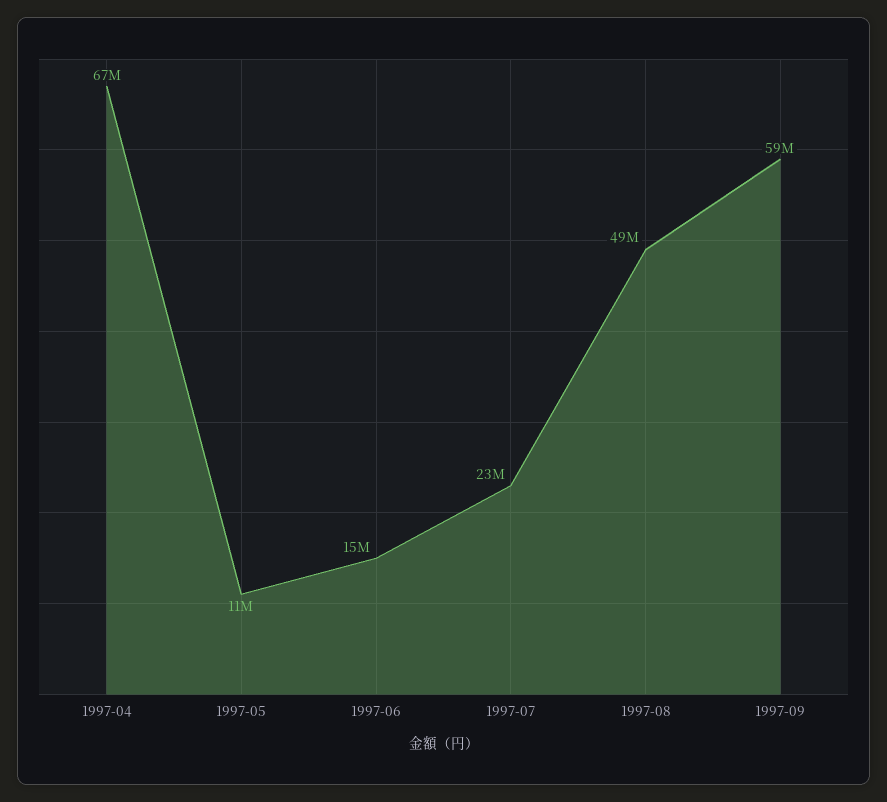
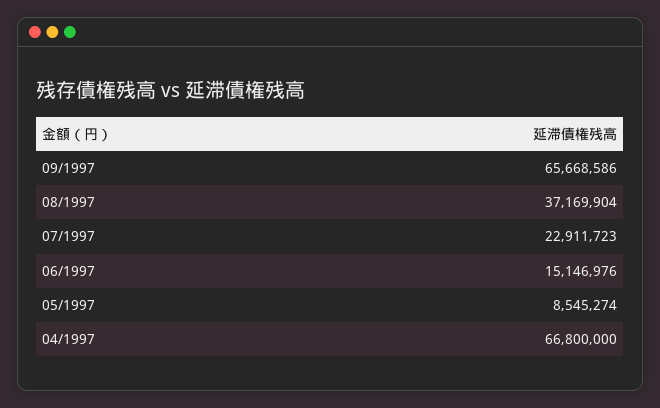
1997-05: 11000000 -> 8545274
1997-08: 49000000 -> 37169904
1997-09: 59000000 -> 65668586

